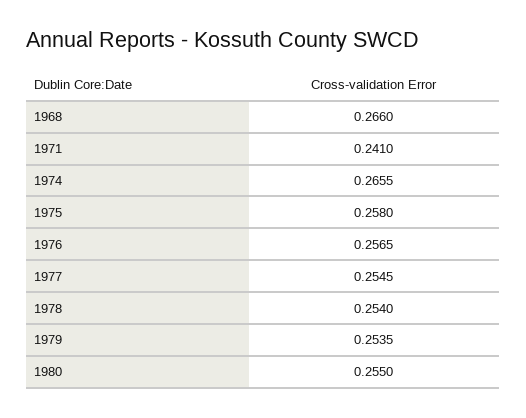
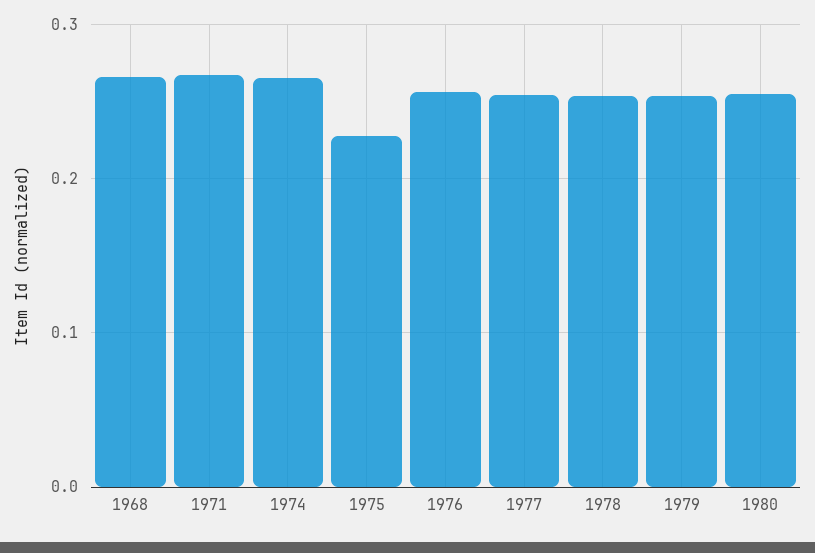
1971: 0.241 -> 0.27
1975: 0.258 -> 0.23

